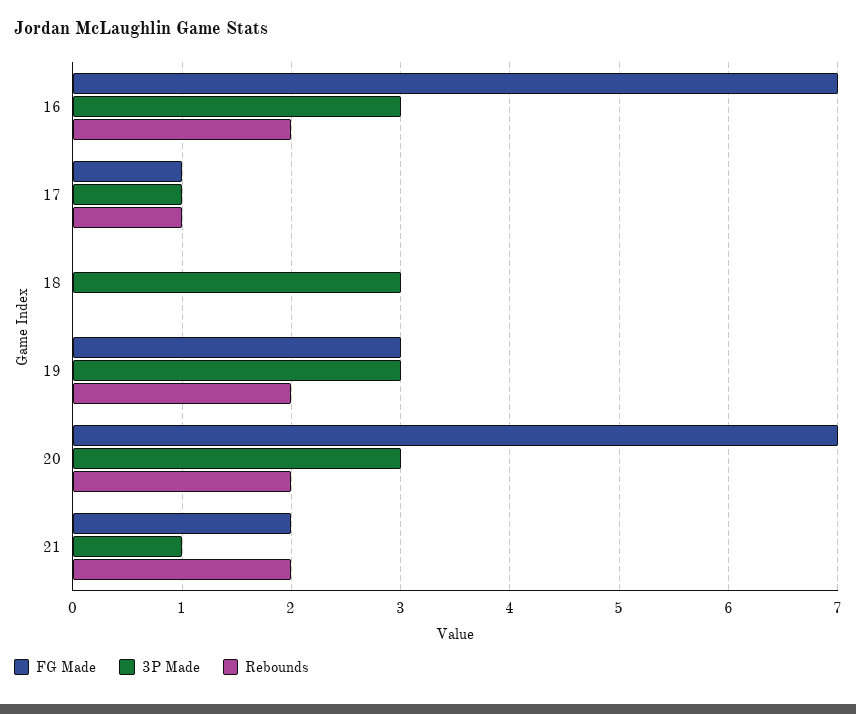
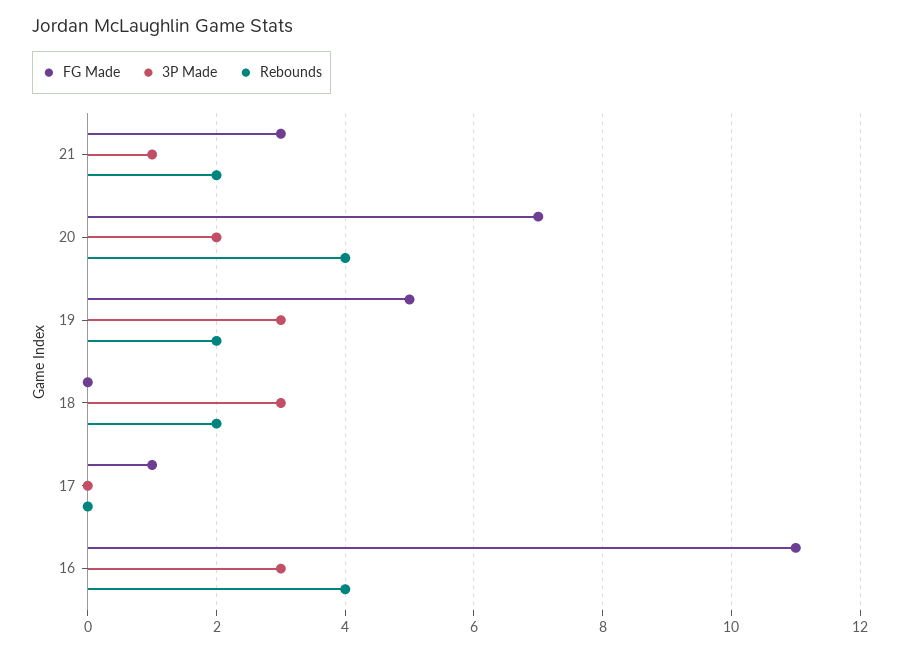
FG Made, 16: 7 -> 11
Rebounds, 16: 2 -> 4
3P Made, 17: 1 -> 0
Rebounds, 17: 1 -> 0
Rebounds, 18: 0 -> 2
FG Made, 19: 3 -> 5
3P Made, 20: 3 -> 2
Rebounds, 20: 2 -> 4
FG Made, 21: 2 -> 3

